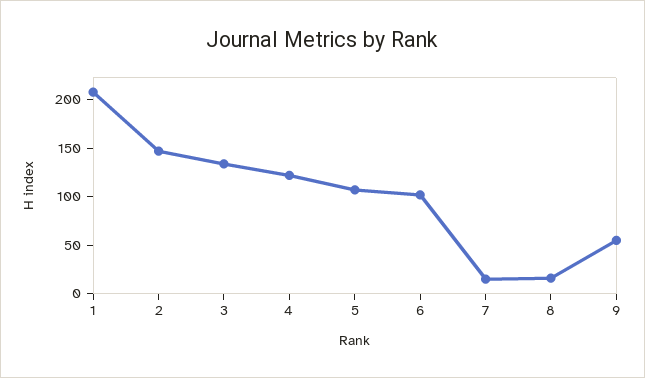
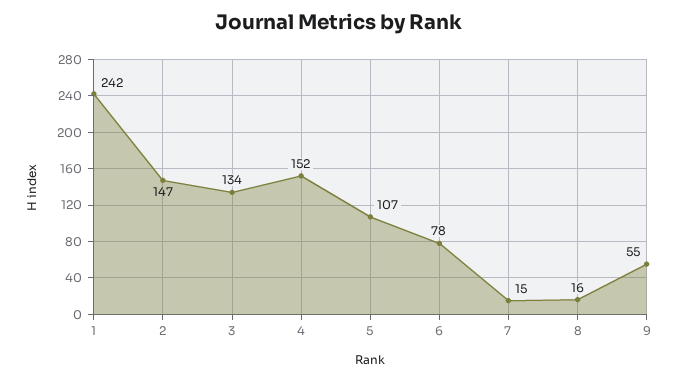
1: 210 -> 242
4: 120 -> 152
6: 100 -> 78

